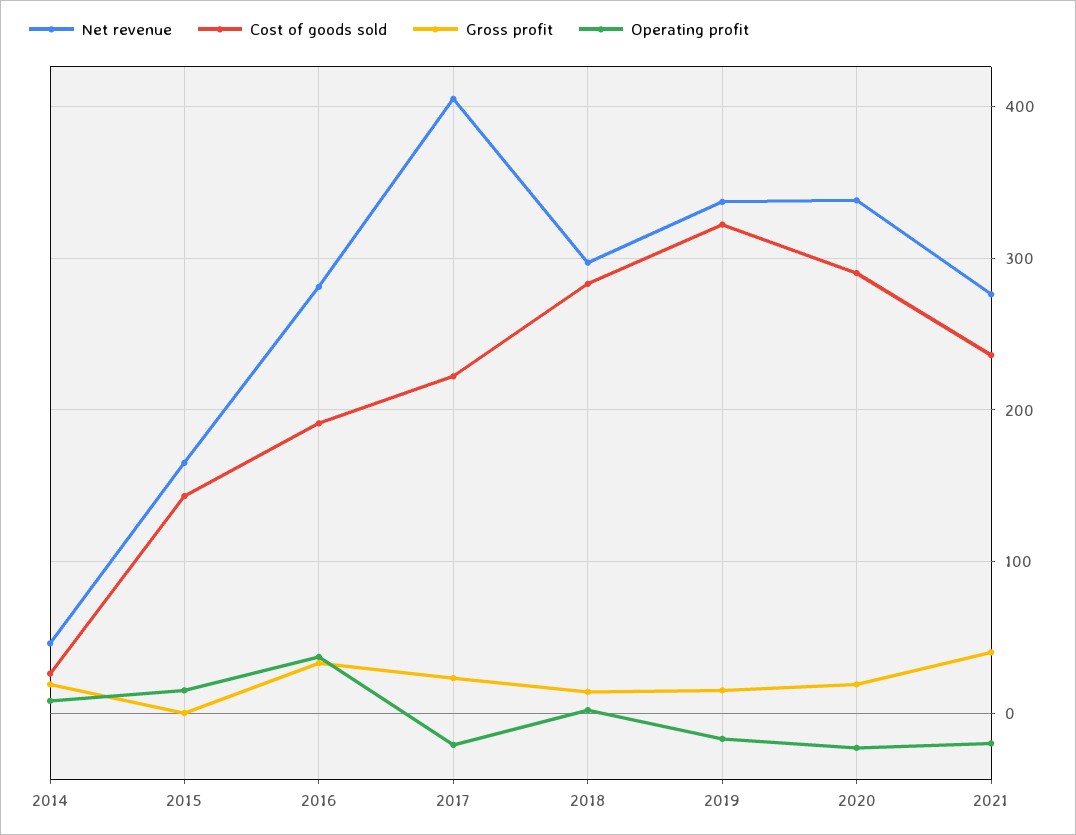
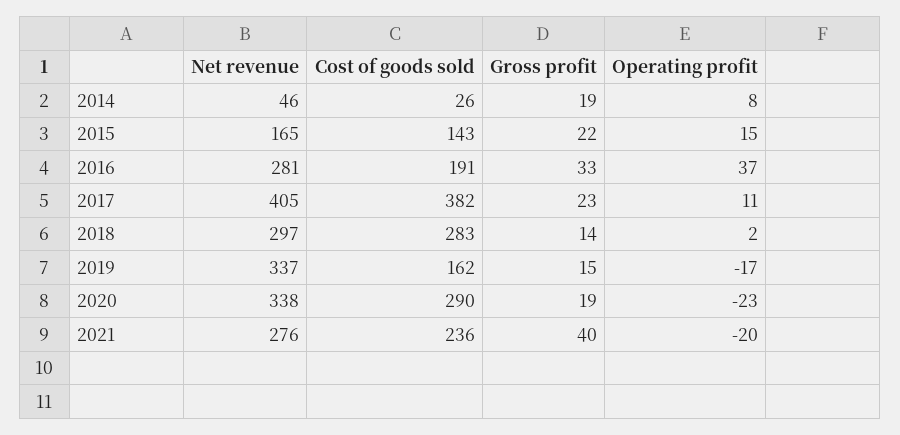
Gross profit, 2015: 0 -> 22
Cost of goods sold, 2017: 220 -> 382
Operating profit, 2017: -20 -> 11
Cost of goods sold, 2019: 320 -> 162

